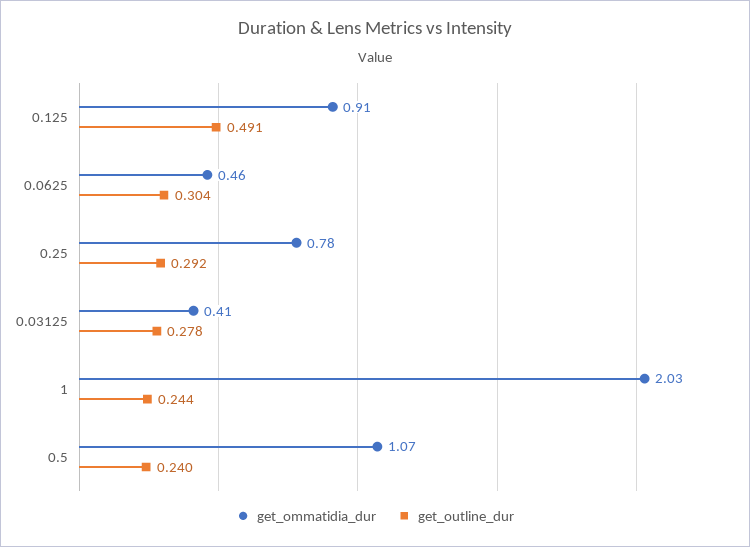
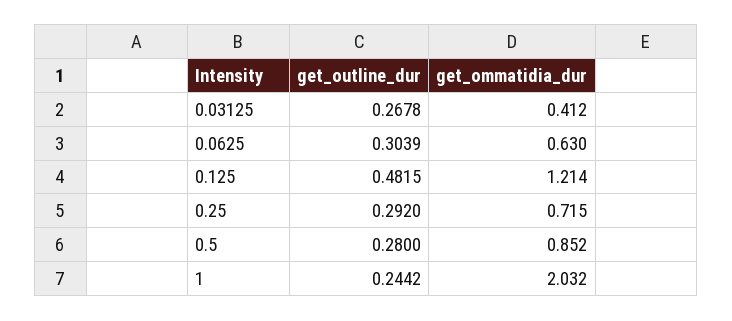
get_ommatidia_dur, 0.125: 0.91 -> 1.214
get_outline_dur, 0.125: 0.491 -> 0.4815
get_ommatidia_dur, 0.0625: 0.46 -> 0.63
get_ommatidia_dur, 0.25: 0.78 -> 0.715
get_outline_dur, 0.03125: 0.278 -> 0.2678
get_ommatidia_dur, 0.5: 1.07 -> 0.852
get_outline_dur, 0.5: 0.24 -> 0.28

